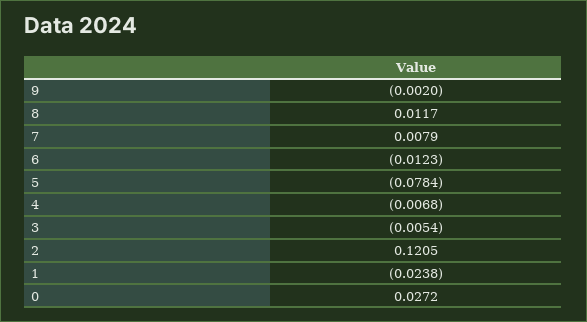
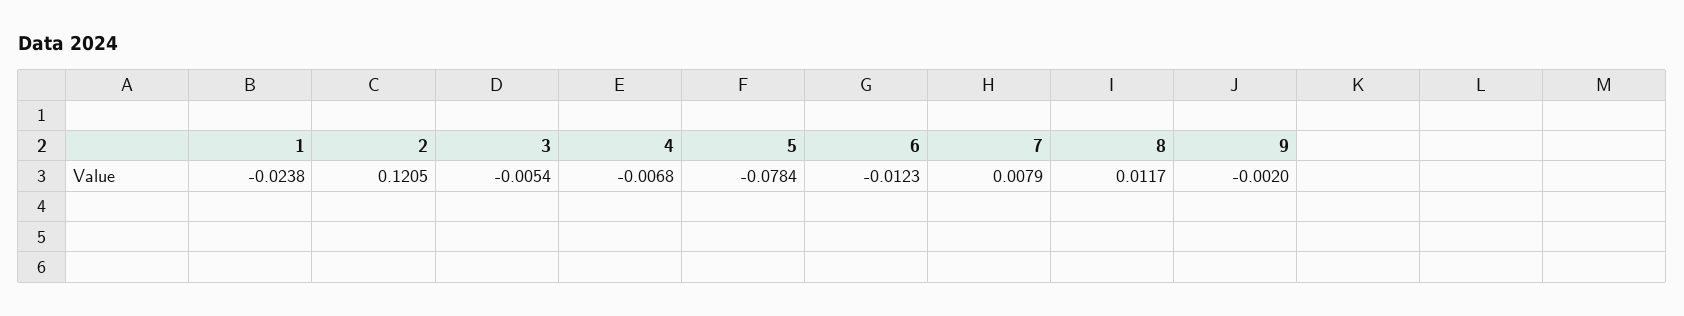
0: 0.0272 -> none

